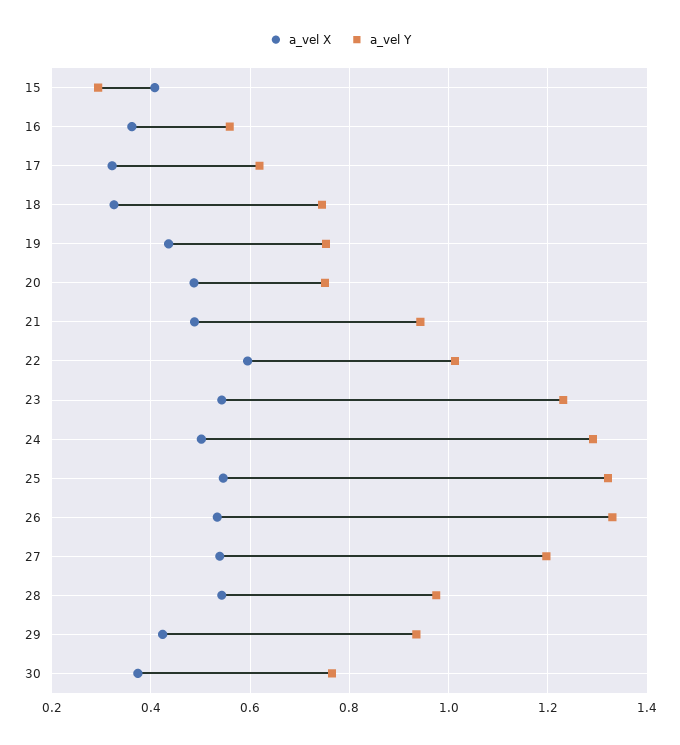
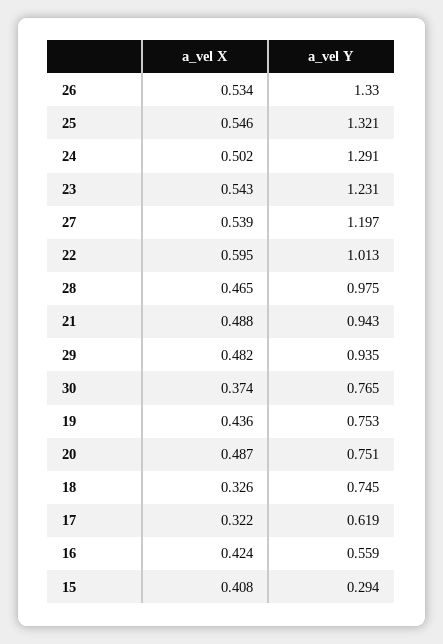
a_vel X, 16: 0.36 -> 0.424
a_vel X, 28: 0.54 -> 0.465
a_vel X, 29: 0.42 -> 0.482

